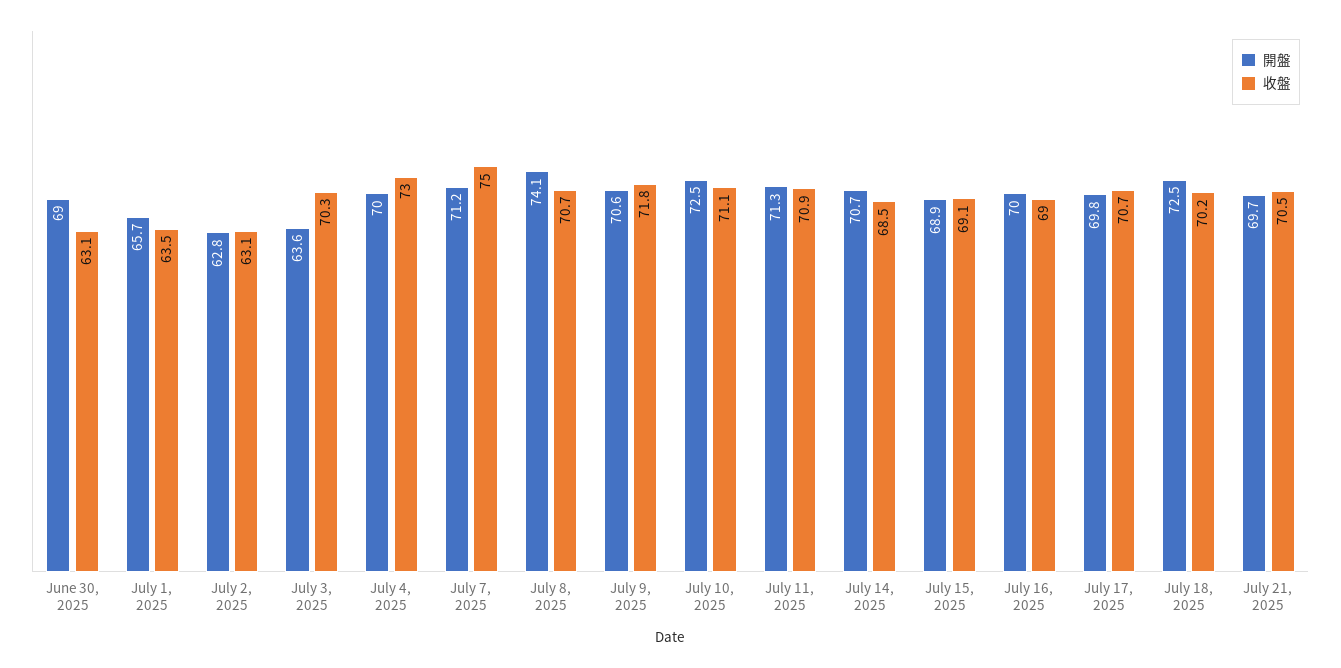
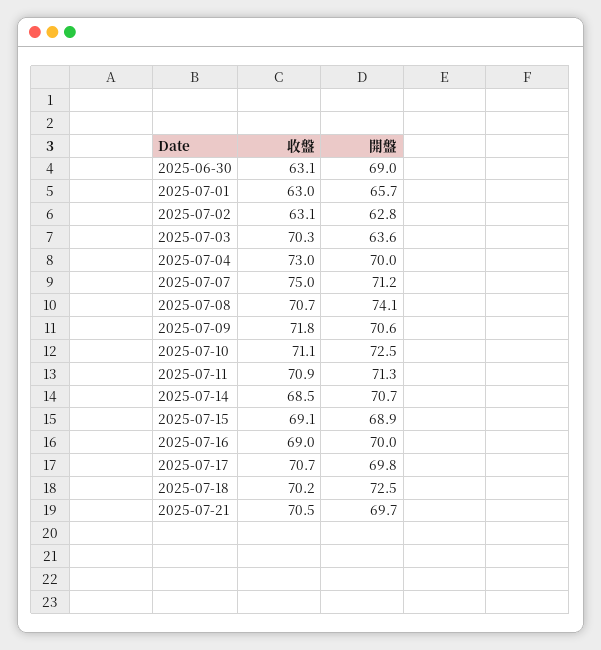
收盤, July 1, 2025: 63.5 -> 63

